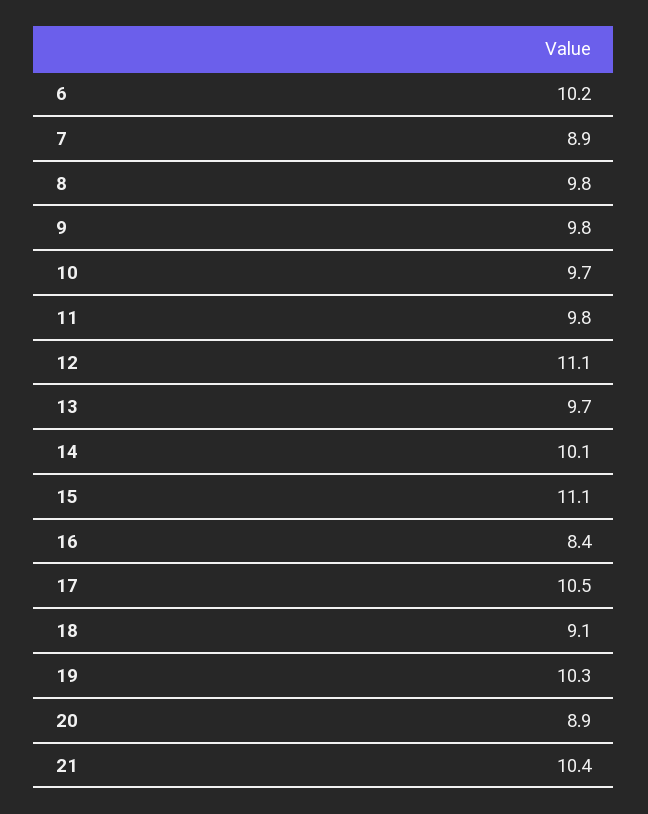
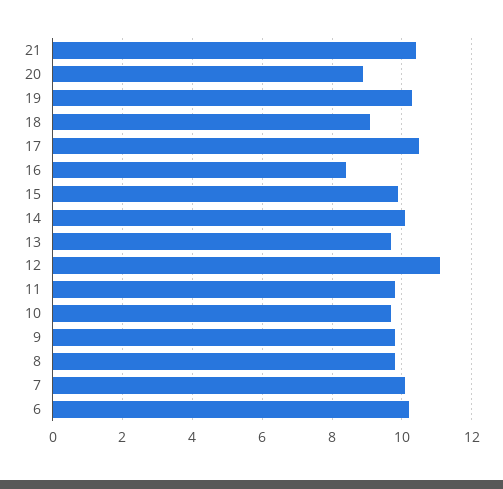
7: 8.9 -> 10
15: 11.1 -> 10

